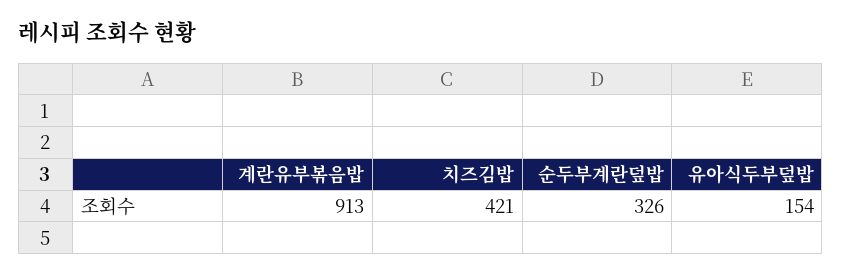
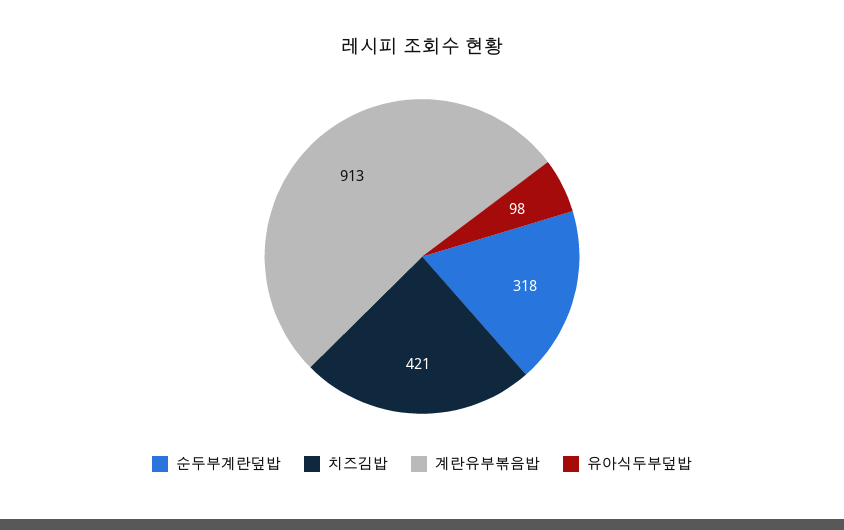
순두부계란덮밥: 326 -> 318
유아식두부덮밥: 154 -> 98

